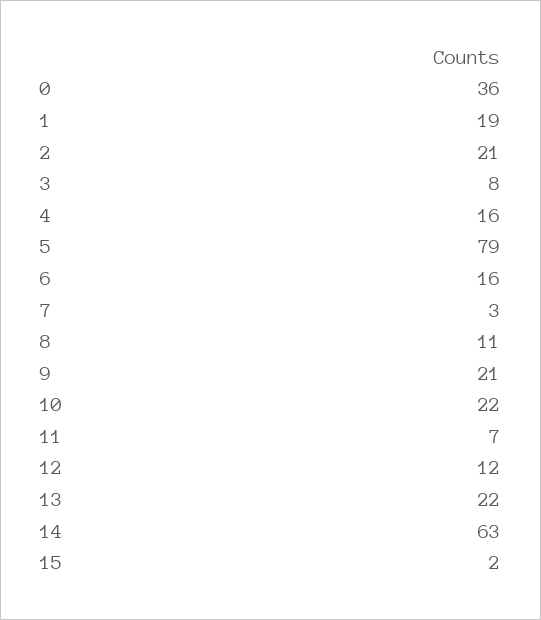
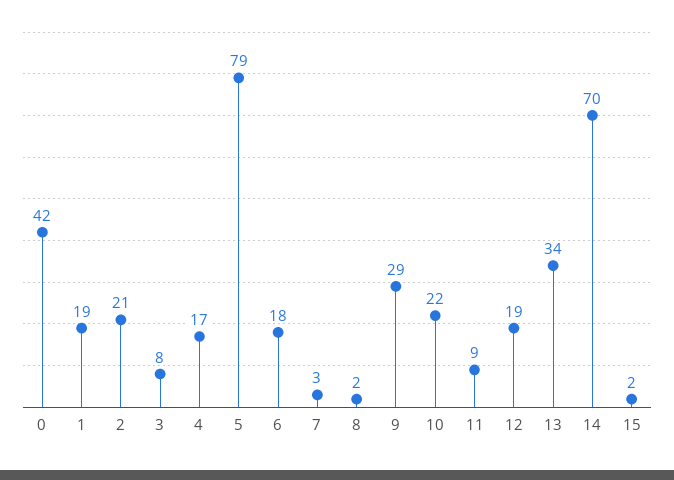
0: 36 -> 42
4: 16 -> 17
6: 16 -> 18
8: 11 -> 2
9: 21 -> 29
11: 7 -> 9
12: 12 -> 19
13: 22 -> 34
14: 63 -> 70

